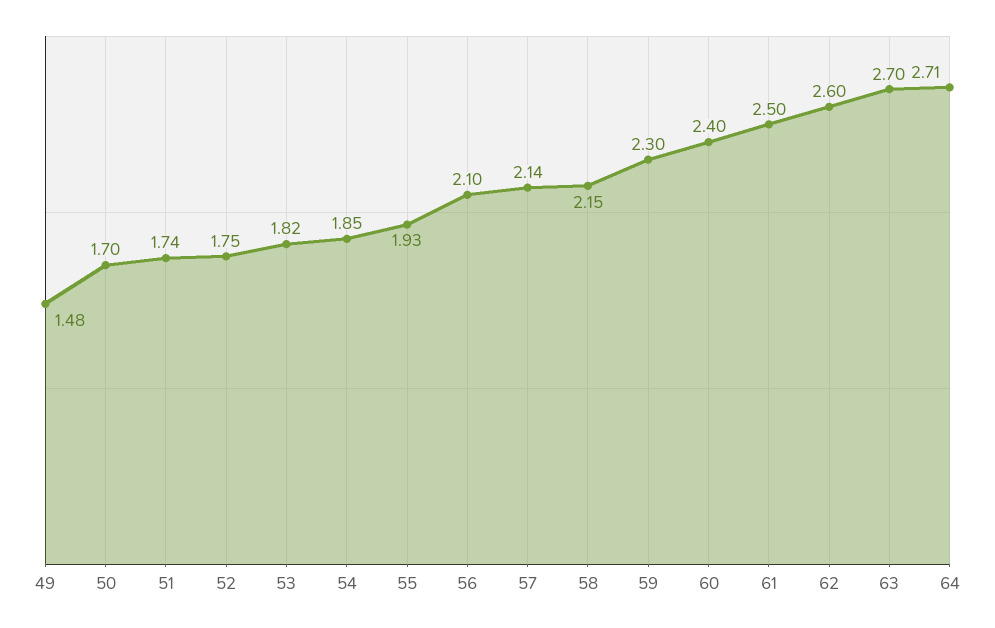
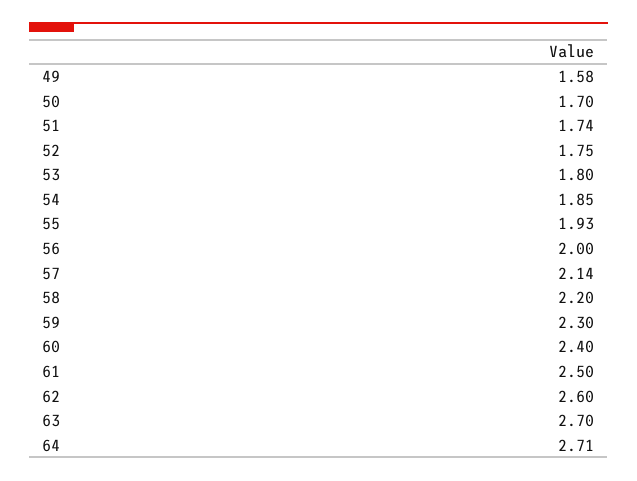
49: 1.48 -> 1.58
53: 1.82 -> 1.8
56: 2.1 -> 2
58: 2.15 -> 2.2

